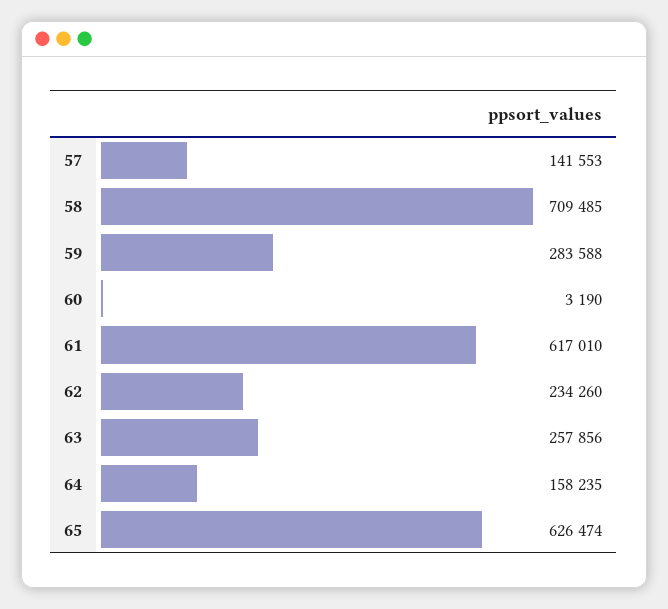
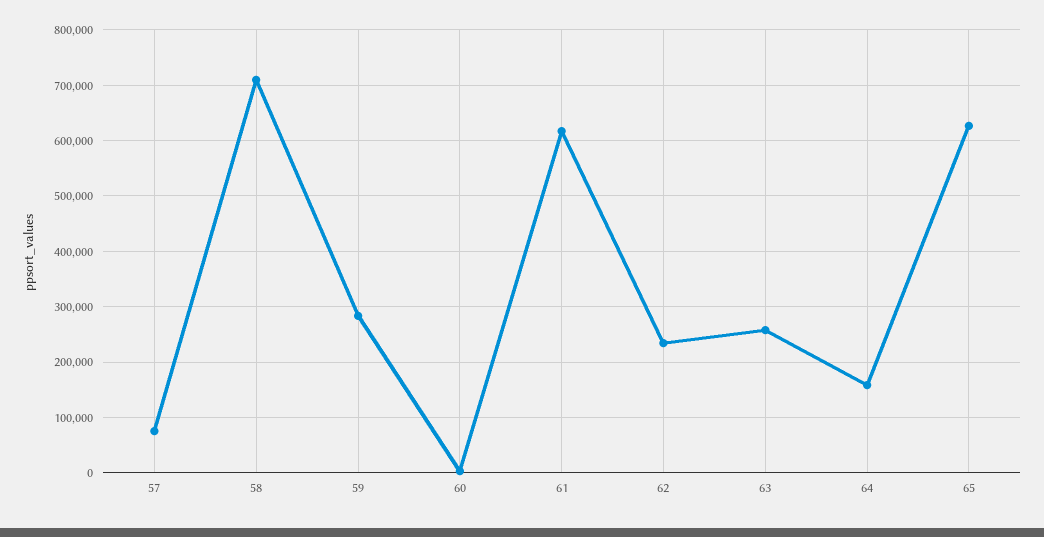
57: 141553 -> 80000

